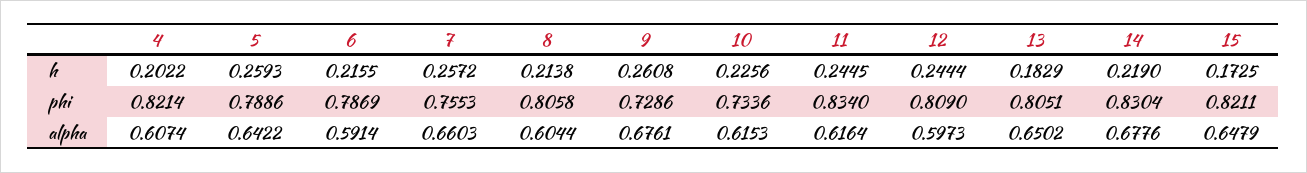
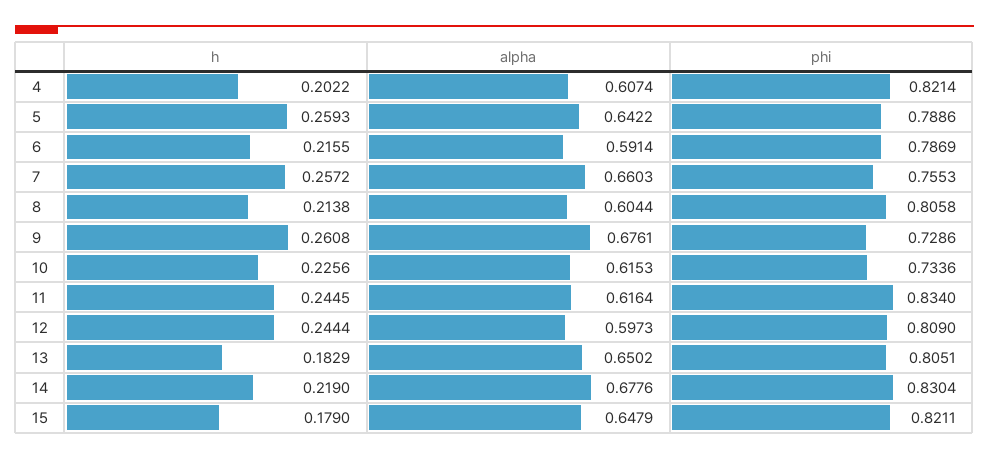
15, h: 0.1725 -> 0.179

